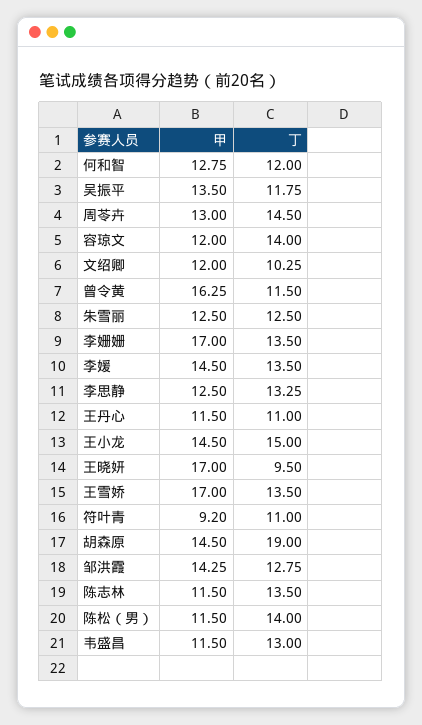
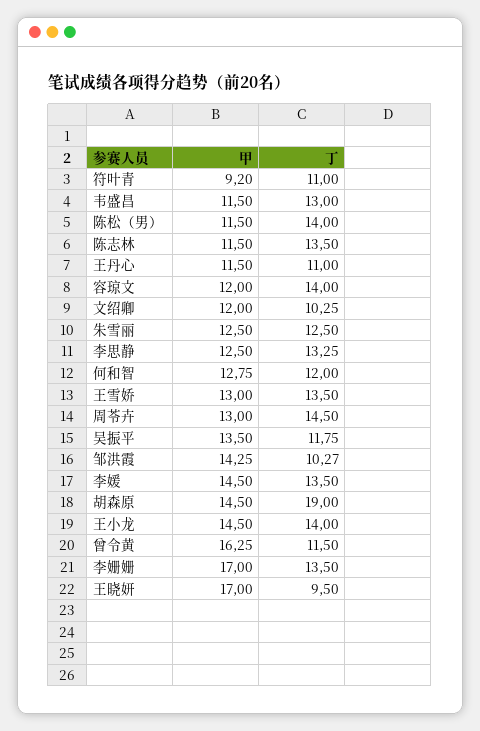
丁, 王小龙: 15 -> 14
甲, 王雪娇: 17 -> 13
丁, 邹洪霞: 12.75 -> 10.27

